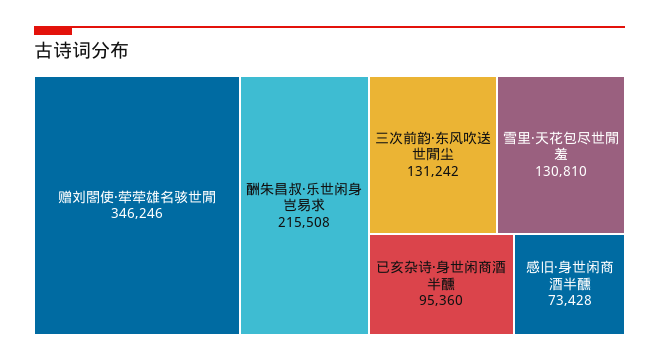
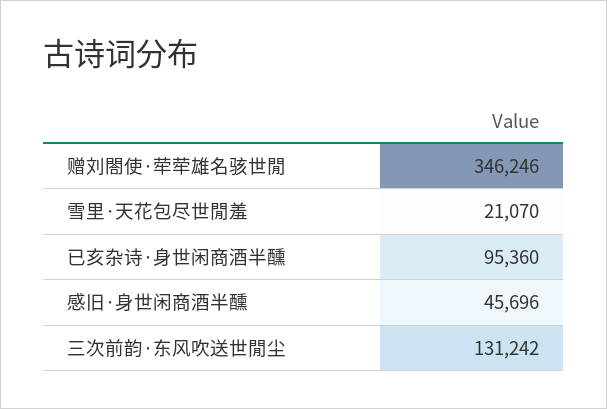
酬朱昌叔·乐世闲身岂易求: 215508 -> none
雪里·天花包尽世閒羞: 130810 -> 21070
感旧·身世闲商酒半醺: 73428 -> 45696

